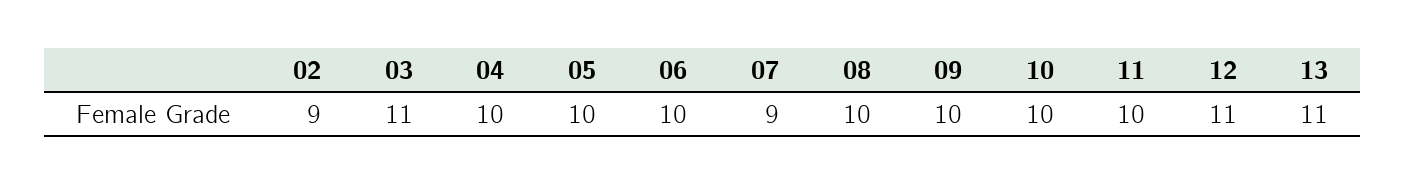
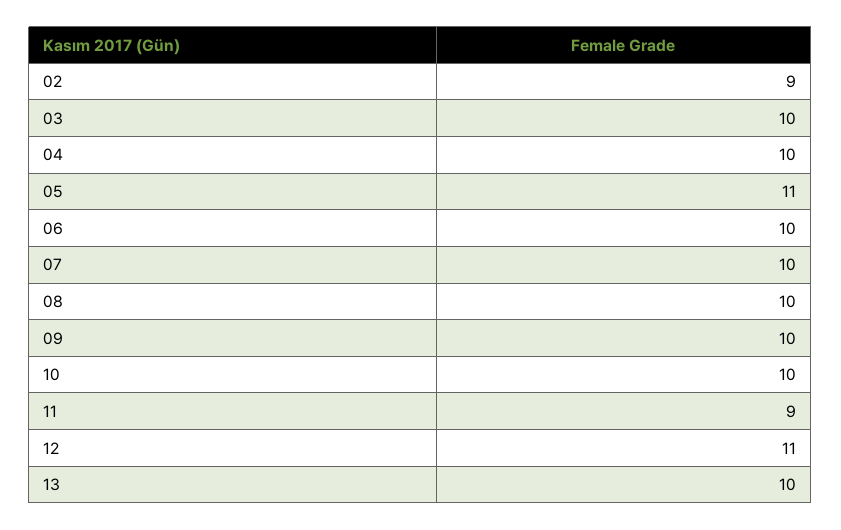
03: 11 -> 10
05: 10 -> 11
07: 9 -> 10
11: 10 -> 9
13: 11 -> 10

